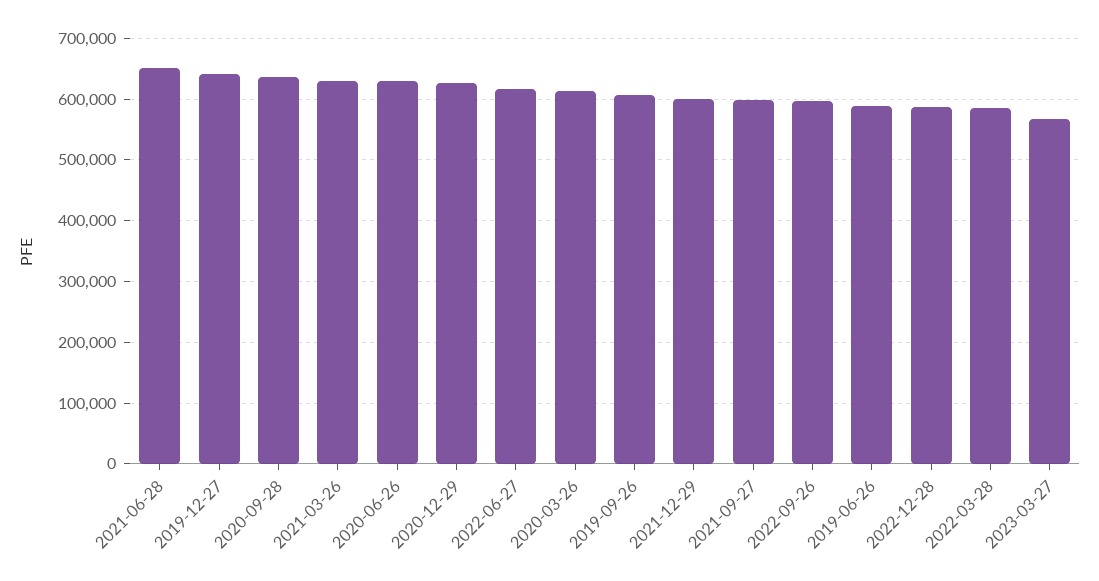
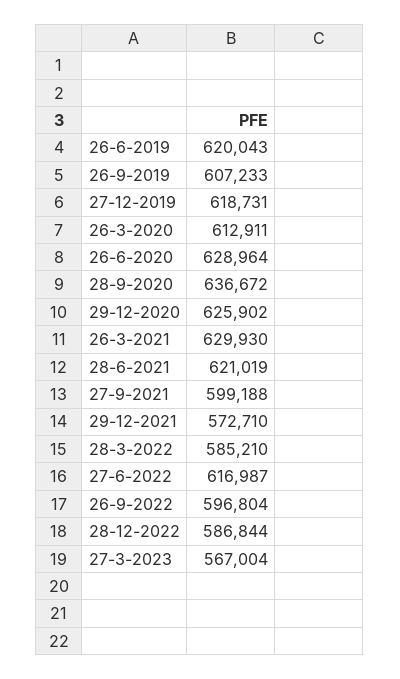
2021-06-28: 650000 -> 621019
2019-12-27: 640000 -> 618731
2021-12-29: 600000 -> 572710
2019-06-26: 590000 -> 620043

